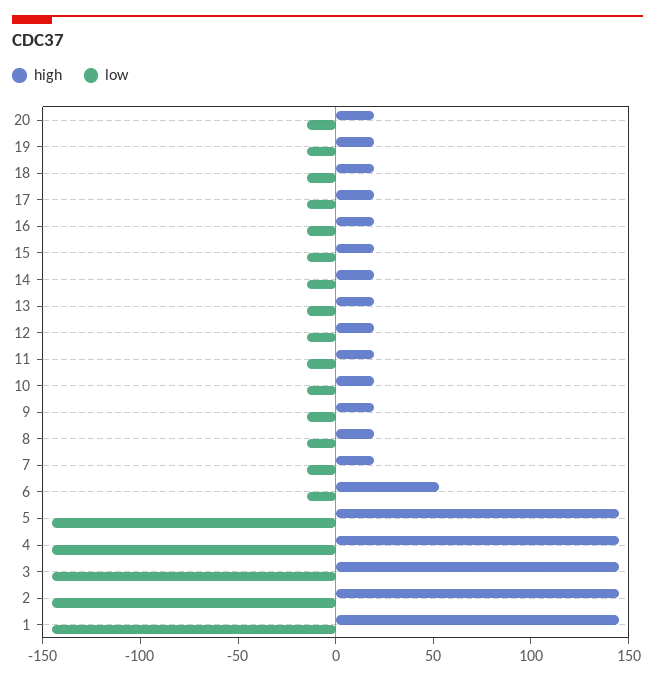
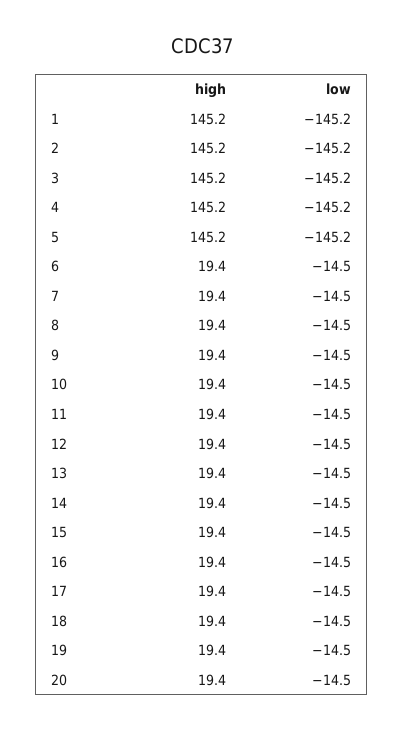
high, 6: 50 -> 19.4

